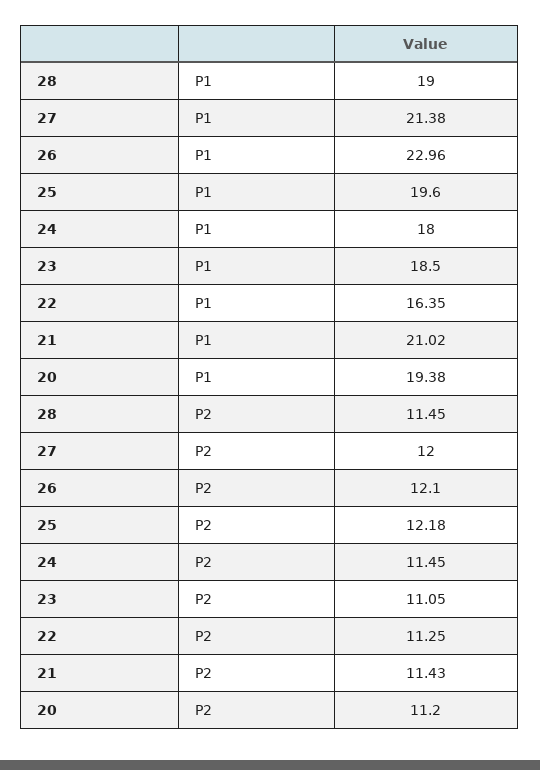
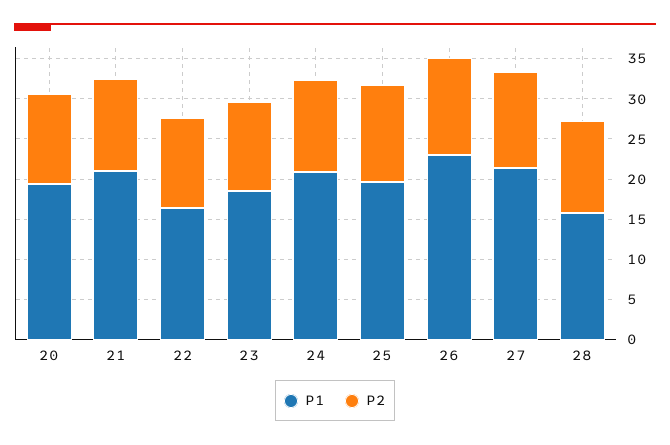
P1, 28: 19 -> 16
P1, 24: 18 -> 21

